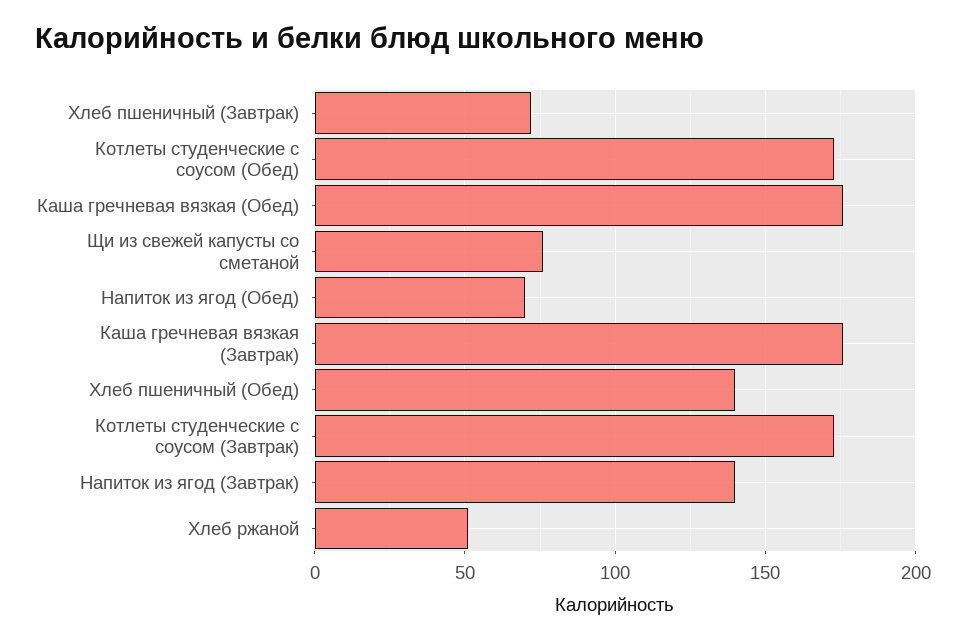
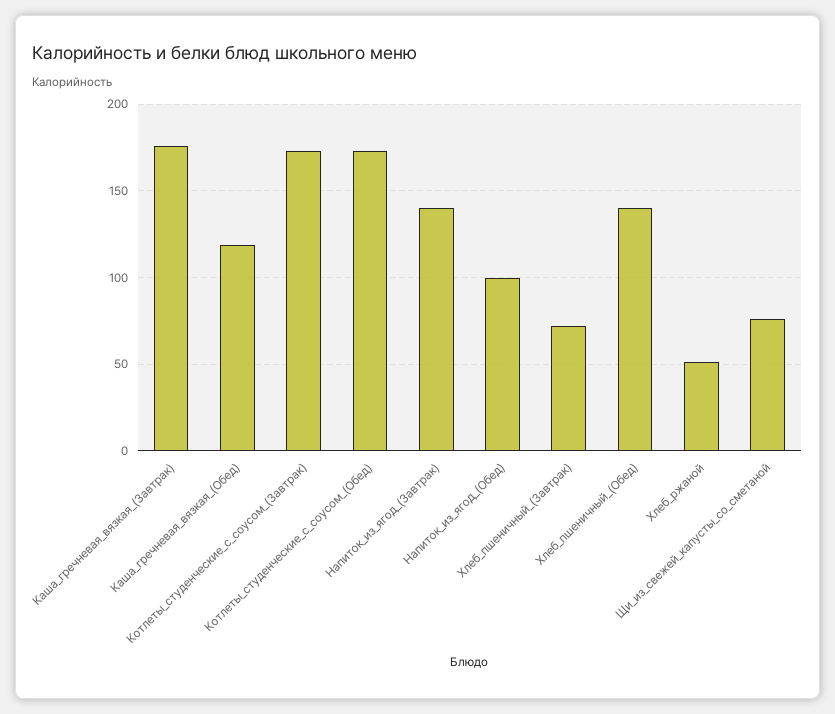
Каша гречневая вязкая (Обед): 175 -> 120
Напиток из ягод (Обед): 70 -> 100

